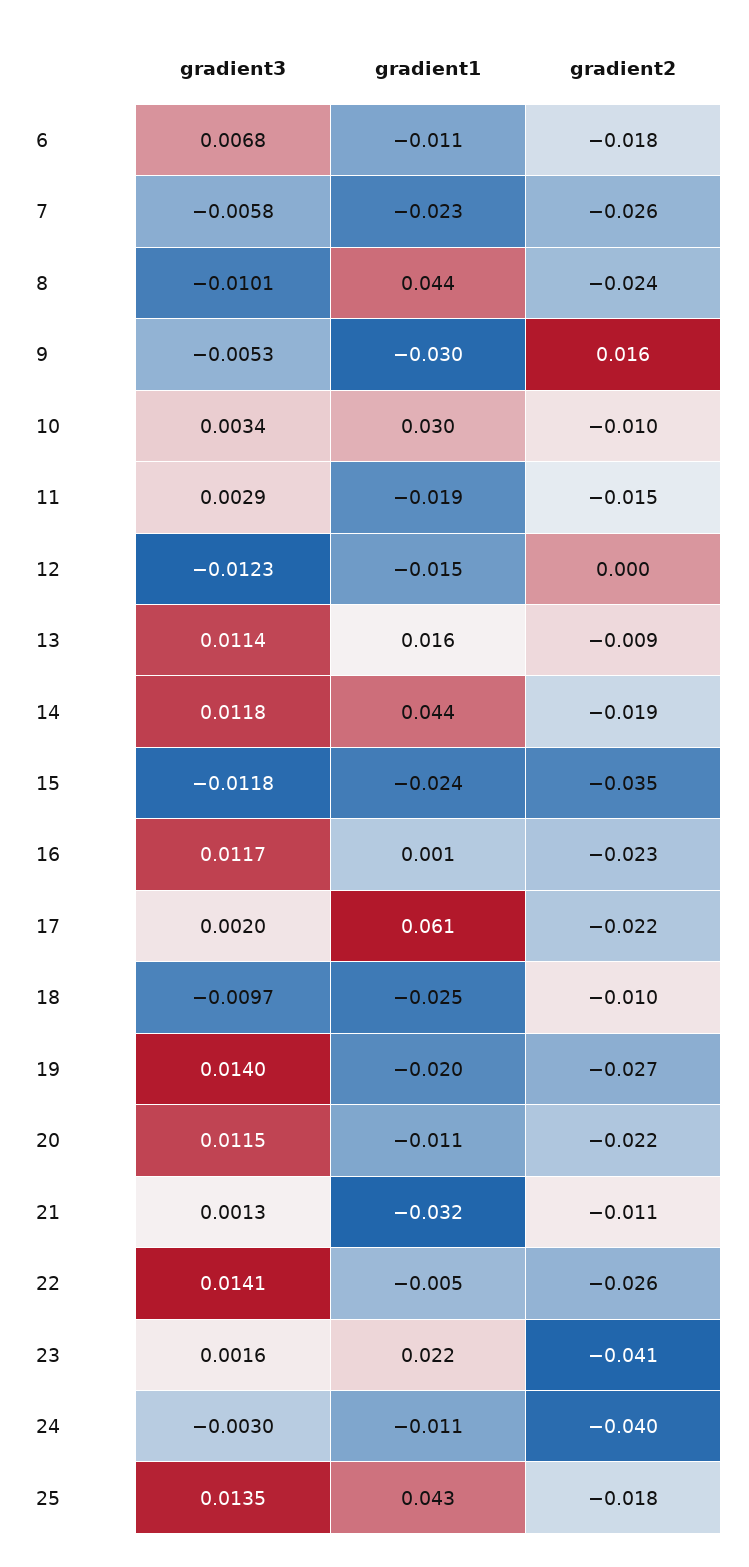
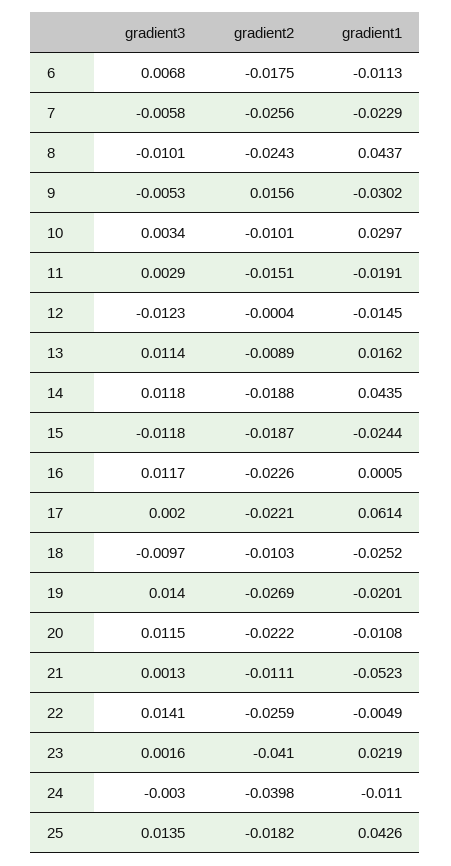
gradient2, 15: -0.035 -> -0.0187
gradient1, 21: -0.032 -> -0.0523

